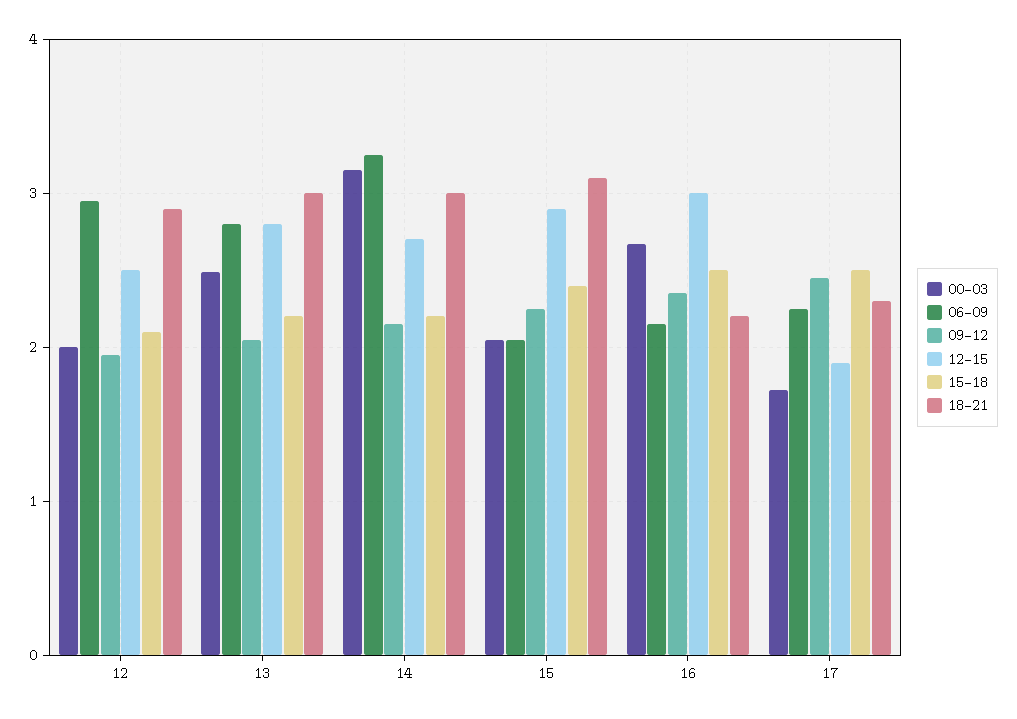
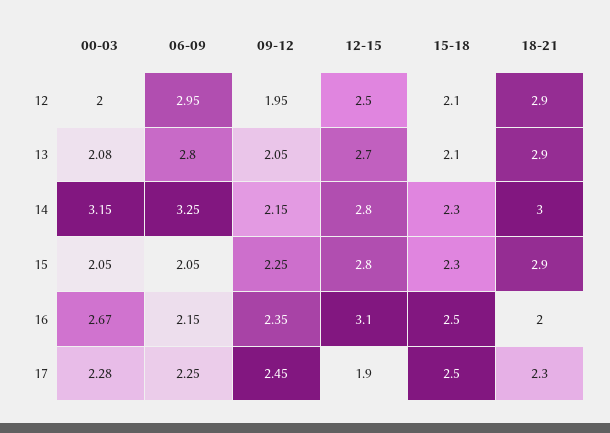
00-03, 13: 2.5 -> 2.08
12-15, 13: 2.8 -> 2.7
15-18, 13: 2.2 -> 2.1
18-21, 13: 3 -> 2.9
12-15, 14: 2.7 -> 2.8
15-18, 14: 2.2 -> 2.3
12-15, 15: 2.9 -> 2.8
15-18, 15: 2.4 -> 2.3
18-21, 15: 3.1 -> 2.9
12-15, 16: 3 -> 3.1
18-21, 16: 2.2 -> 2
00-03, 17: 1.7 -> 2.28

